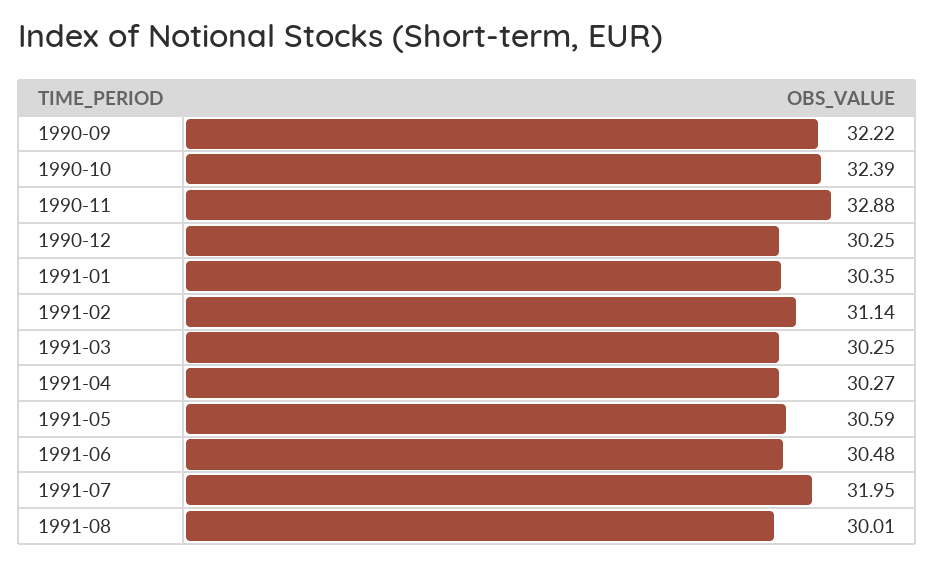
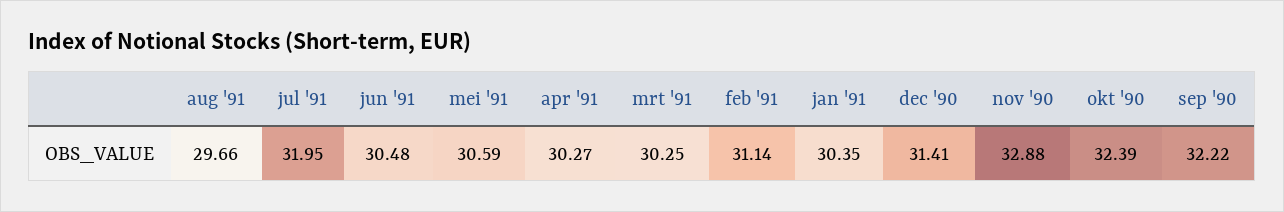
1990-12: 30.25 -> 31.41
1991-08: 30.01 -> 29.66

